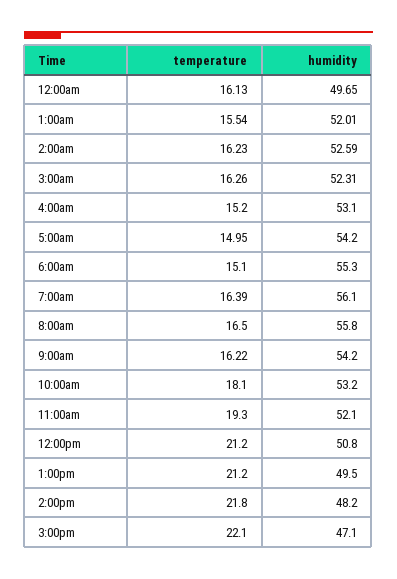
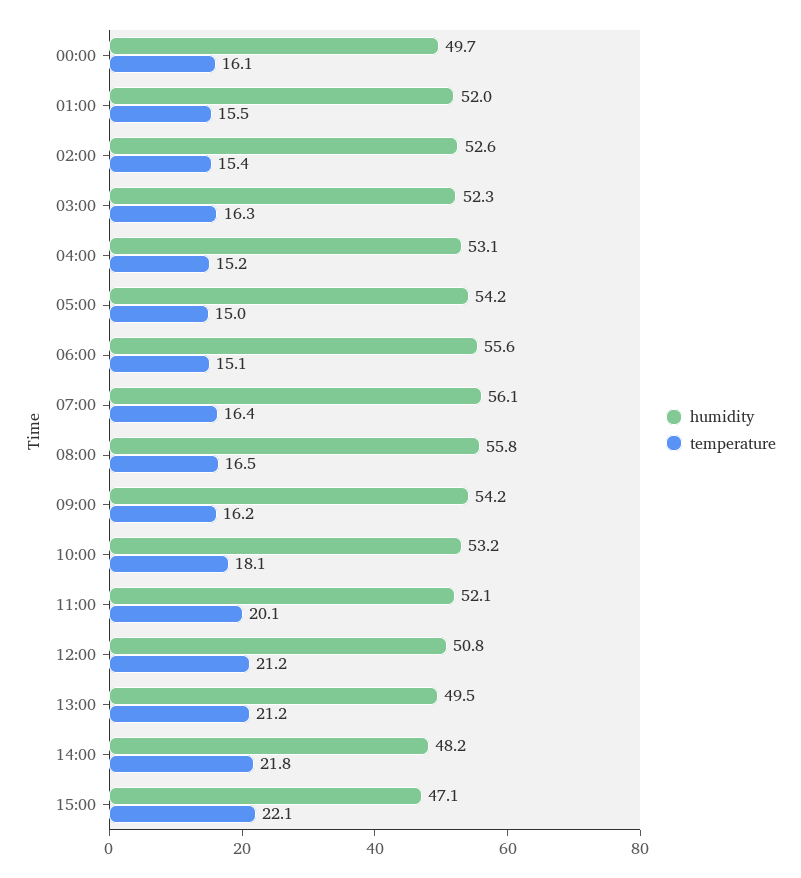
temperature, 2:00am: 16.23 -> 15.4
humidity, 6:00am: 55.3 -> 55.6
temperature, 11:00am: 19.3 -> 20.1

